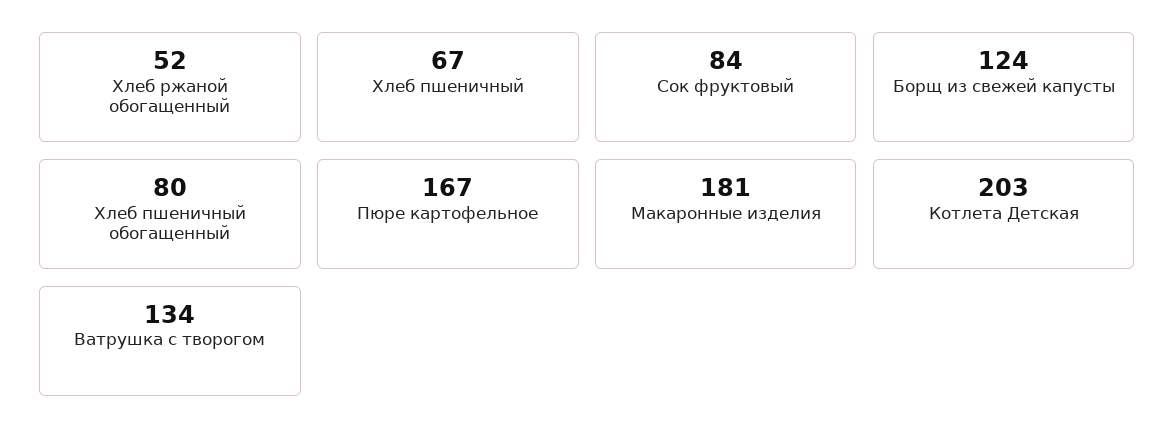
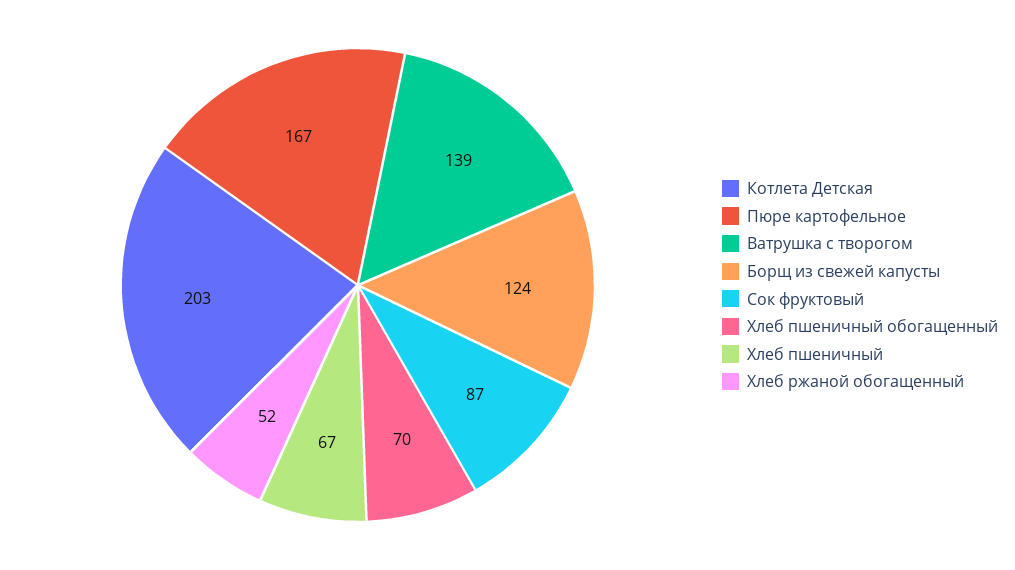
Сок фруктовый: 84 -> 87
Хлеб пшеничный обогащенный: 80 -> 70
Макаронные изделия: 181 -> none
Ватрушка с творогом: 134 -> 139

